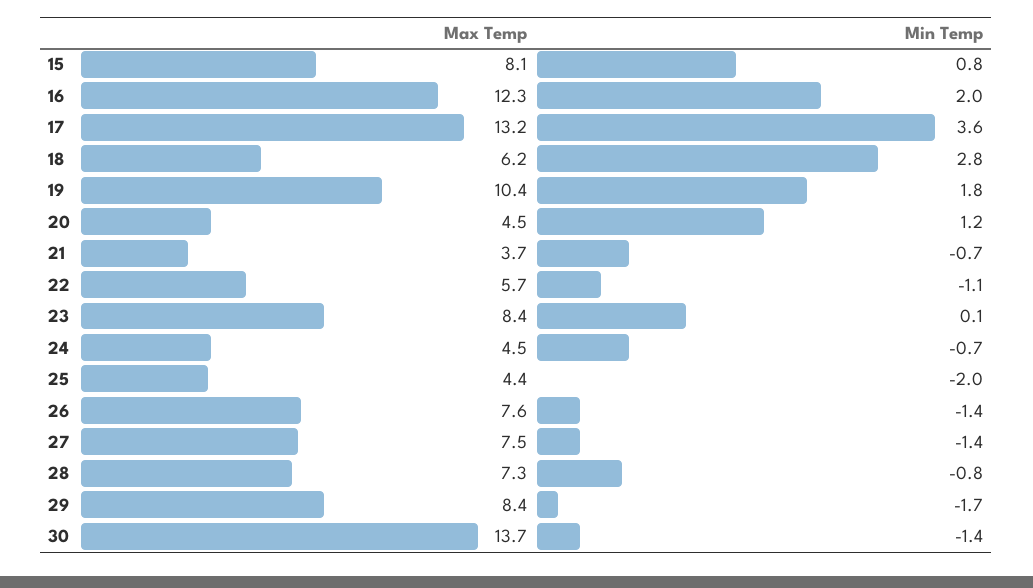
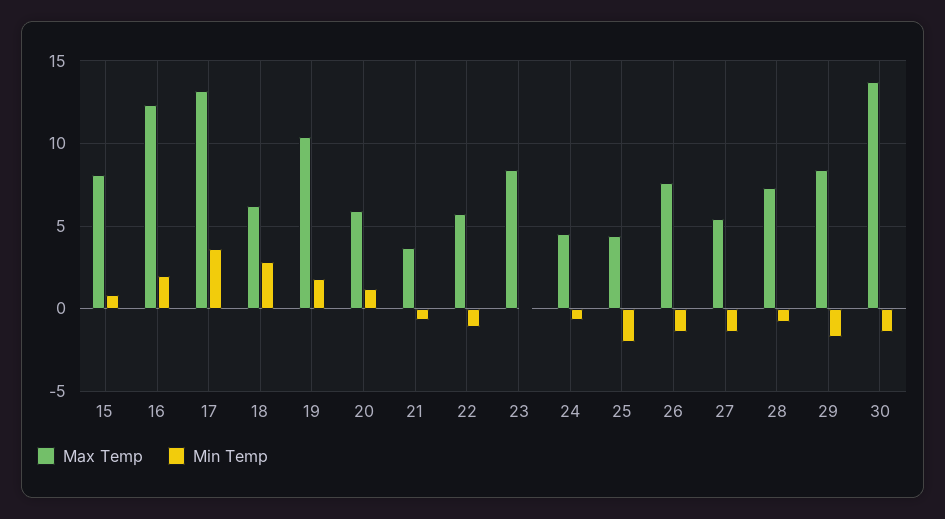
Max Temp, 20: 4.5 -> 6
Max Temp, 27: 7.5 -> 5.5

